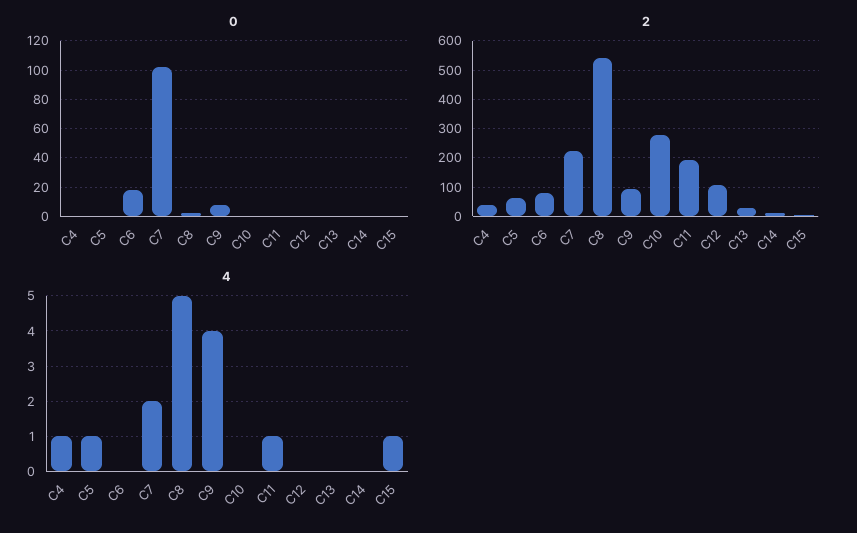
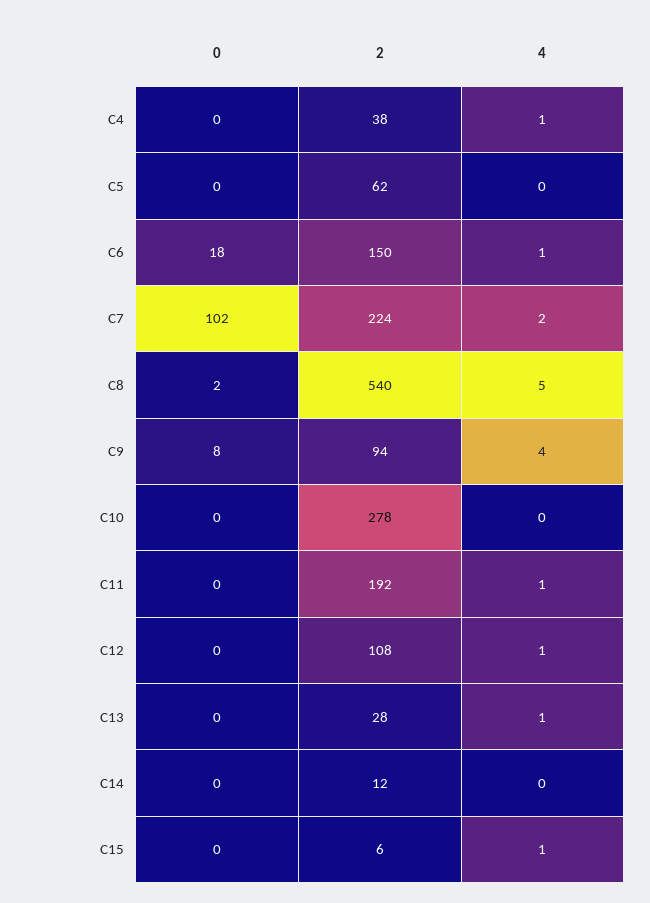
2, C6: 75 -> 150
4, C5: 1 -> 0
4, C6: 0 -> 1
4, C12: 0 -> 1
4, C13: 0 -> 1

